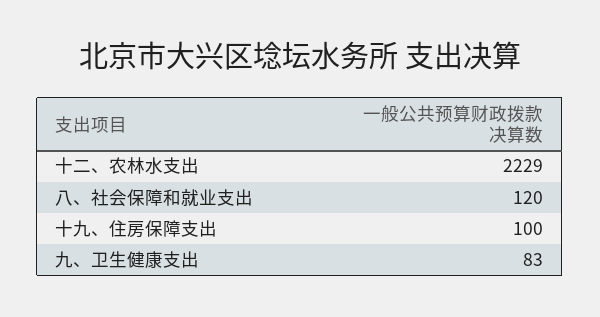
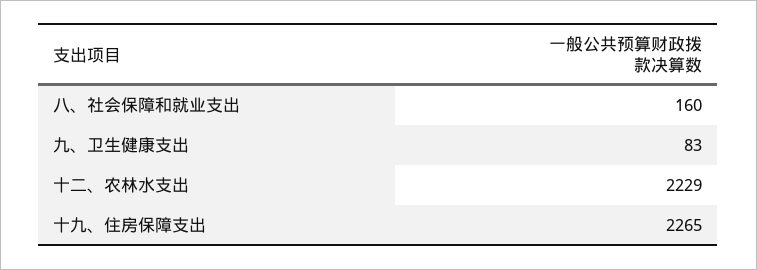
八、社会保障和就业支出: 120 -> 160
十九、住房保障支出: 100 -> 2265

